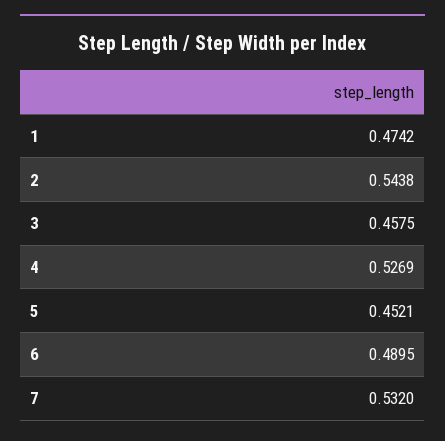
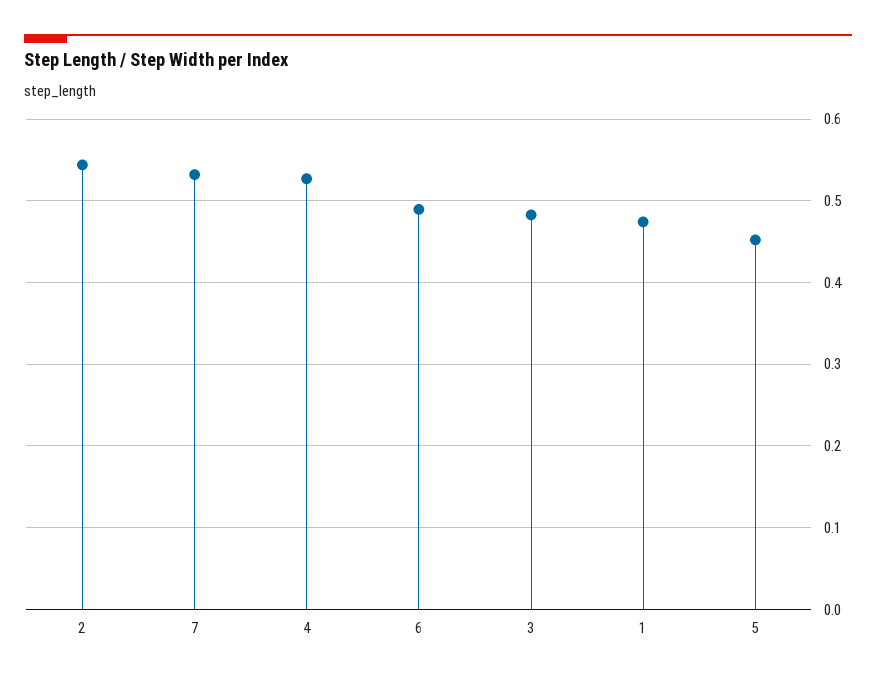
3: 0.4575 -> 0.48

